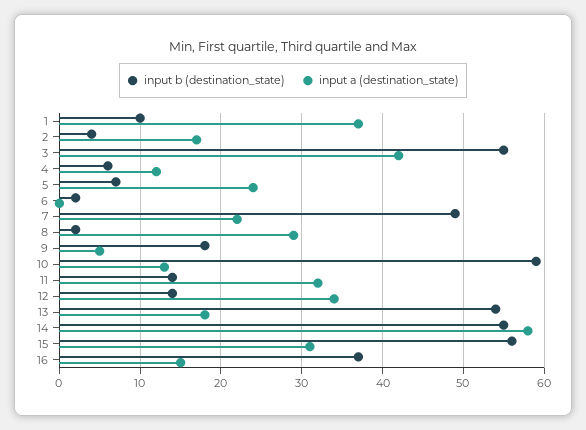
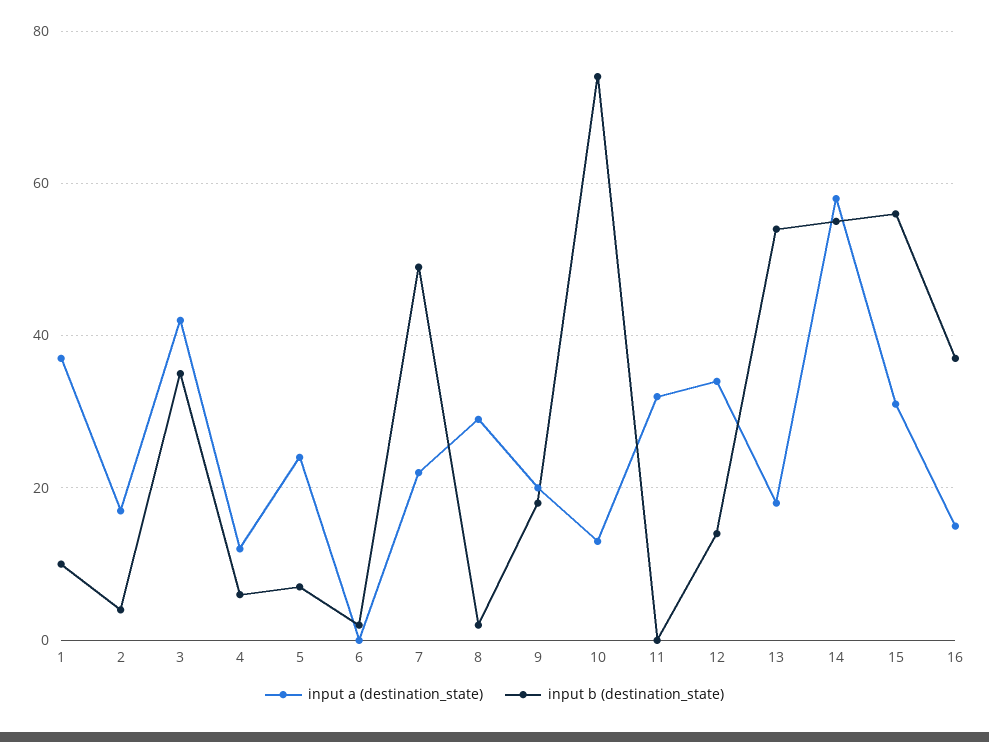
input b (destination_state), 3: 55 -> 35
input a (destination_state), 9: 5 -> 20
input b (destination_state), 10: 59 -> 75
input b (destination_state), 11: 14 -> 0

